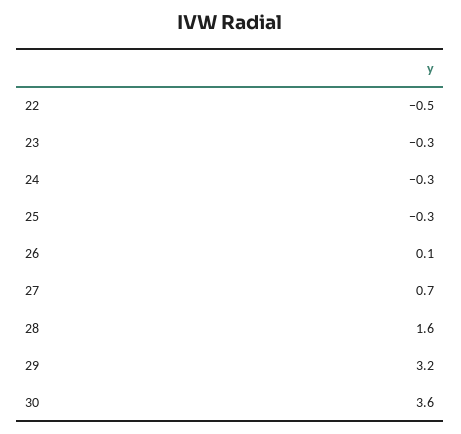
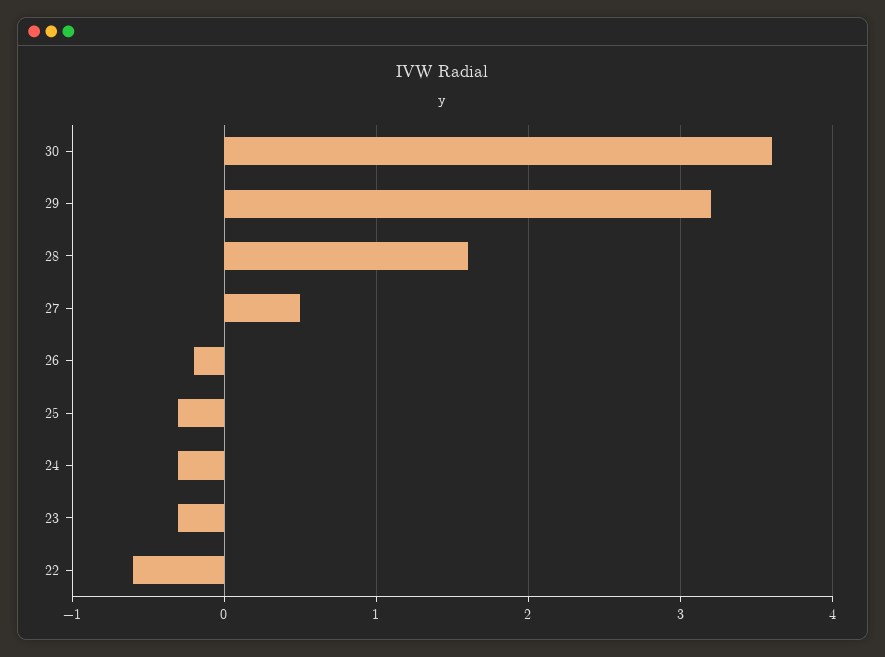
22: -0.5 -> -0.6
26: 0.1 -> -0.2
27: 0.7 -> 0.5

